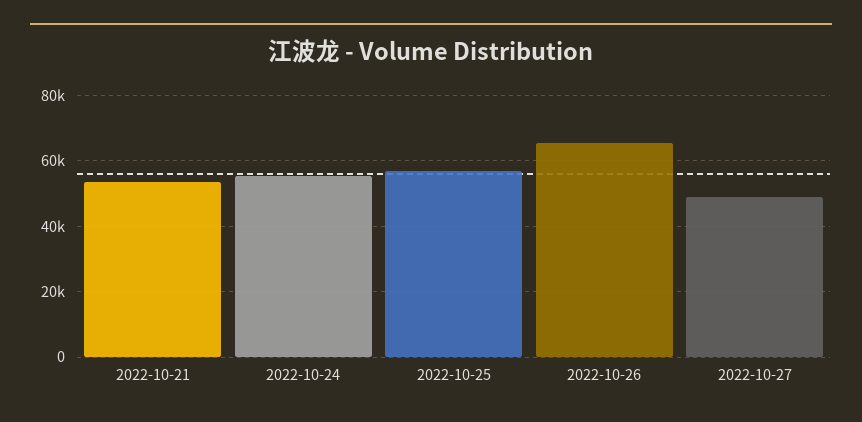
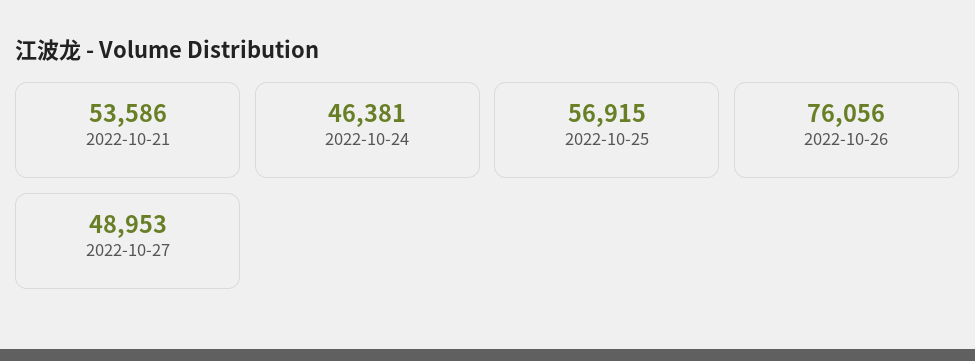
2022-10-24: 56000 -> 46381
2022-10-26: 66000 -> 76056

